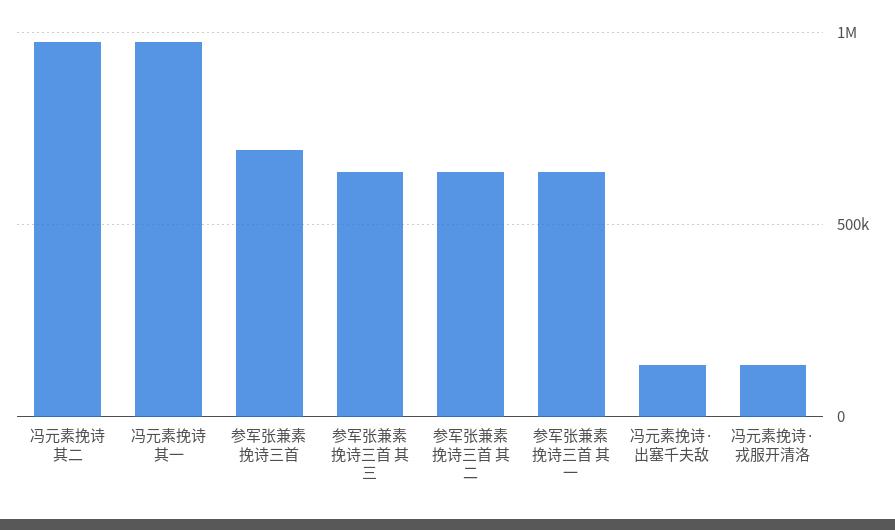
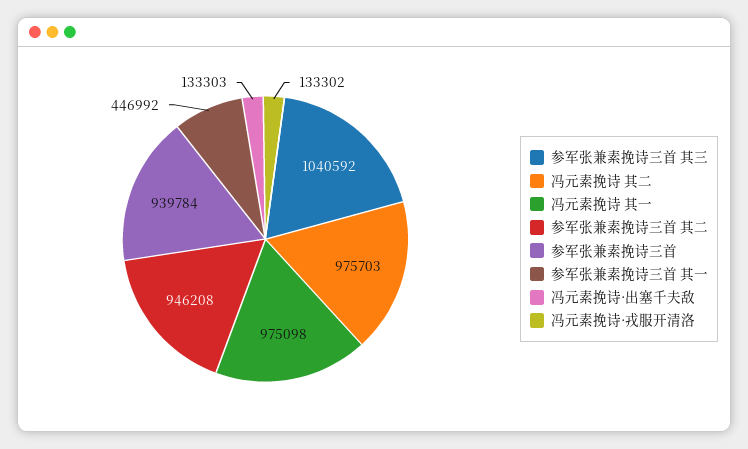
参军张兼素挽诗三首: 700000 -> 939784
参军张兼素挽诗三首 其三: 650000 -> 1040592
参军张兼素挽诗三首 其二: 650000 -> 946208
参军张兼素挽诗三首 其一: 650000 -> 446992

